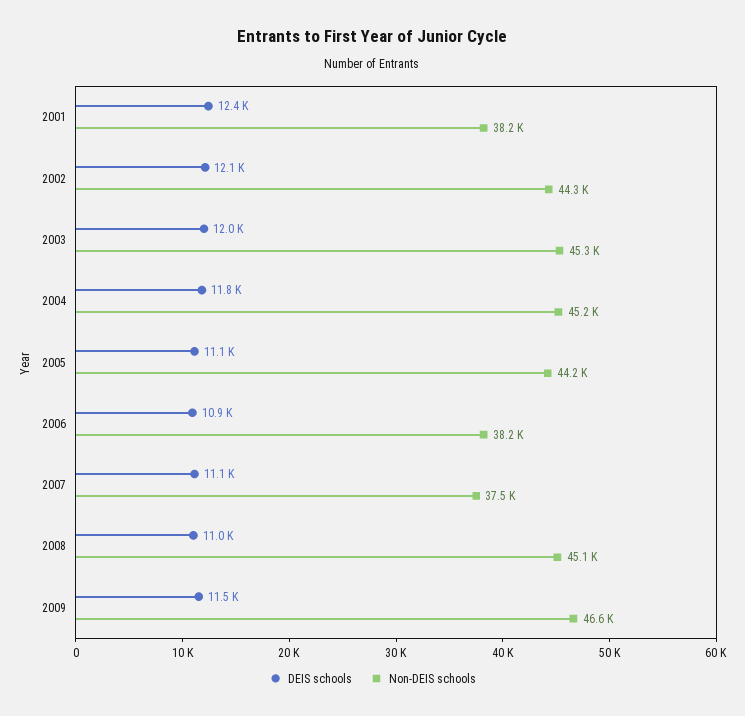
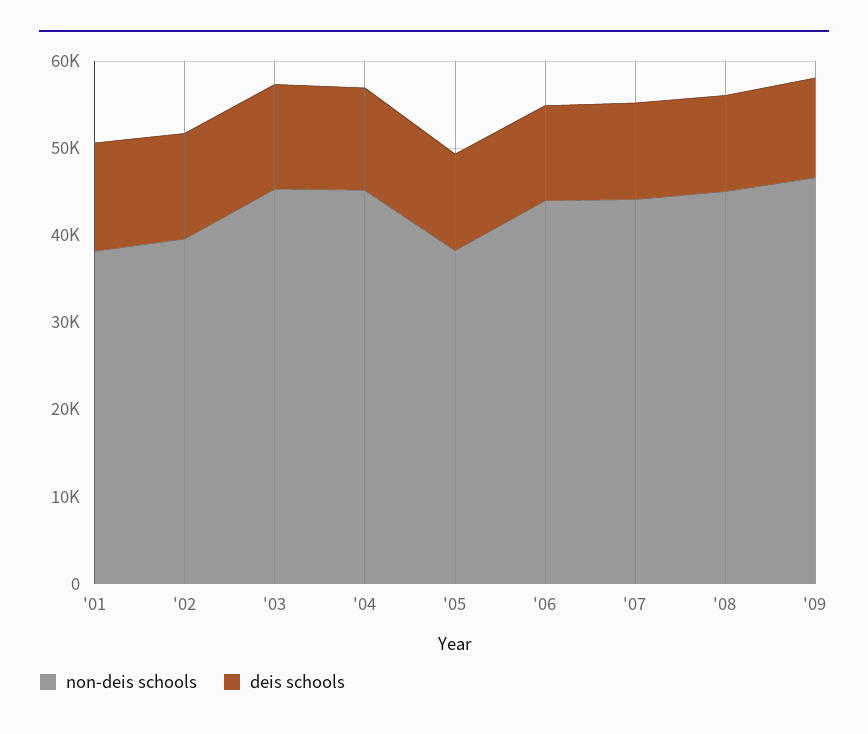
Non-DEIS schools, 2002: 44300 -> 40000
Non-DEIS schools, 2005: 44200 -> 38000
Non-DEIS schools, 2006: 38200 -> 44000
Non-DEIS schools, 2007: 37500 -> 44000

